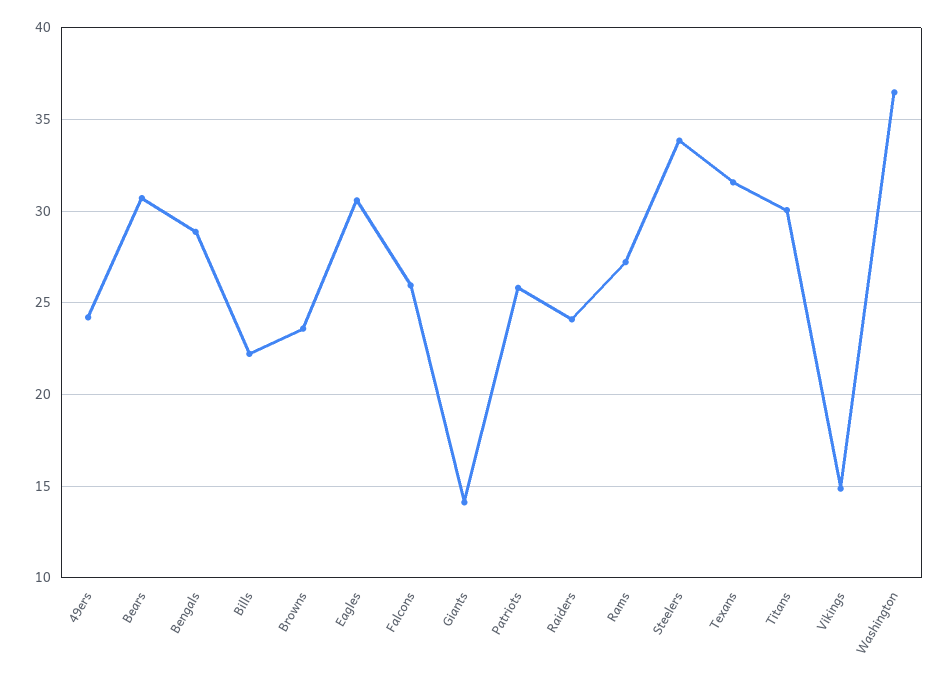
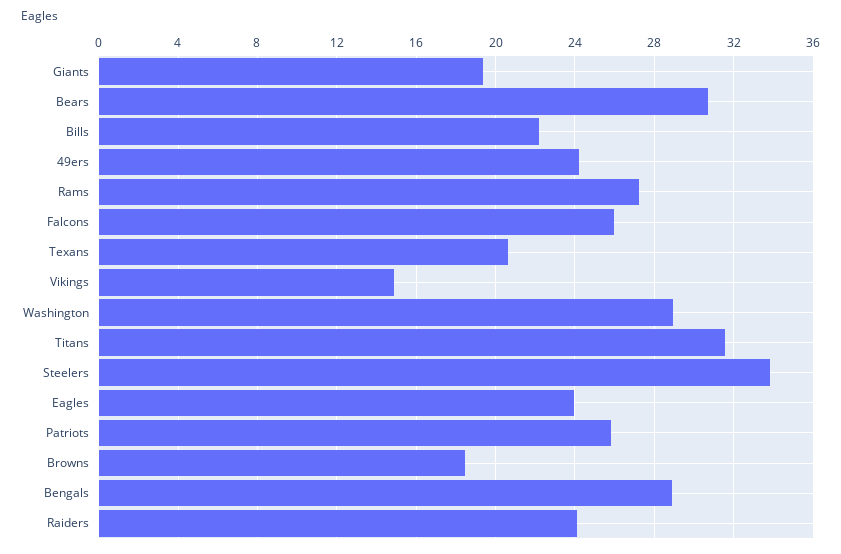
Browns: 23.5 -> 18.5
Eagles: 30.5 -> 24
Giants: 14 -> 19.5
Texans: 31.5 -> 20.5
Titans: 30 -> 31.5
Washington: 36.5 -> 29

